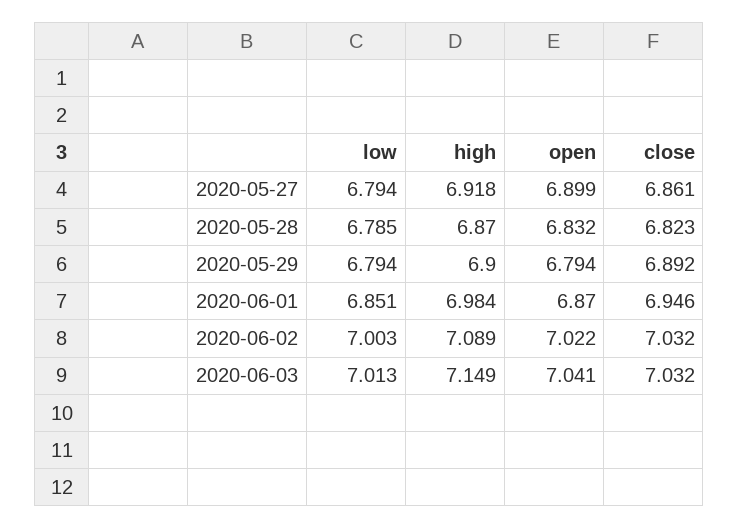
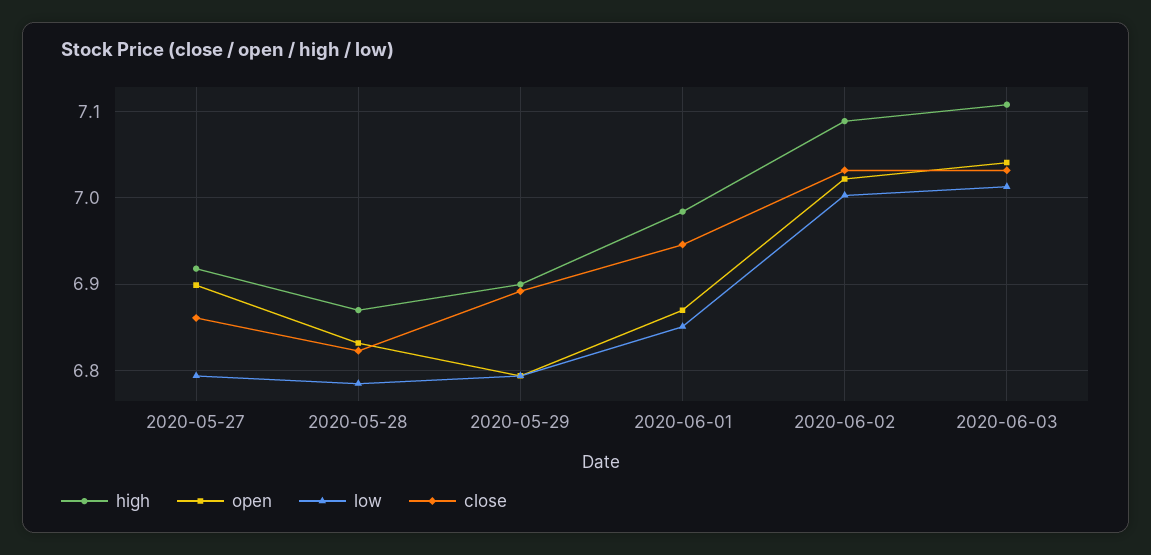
high, 2020-06-03: 7.149 -> 7.11

